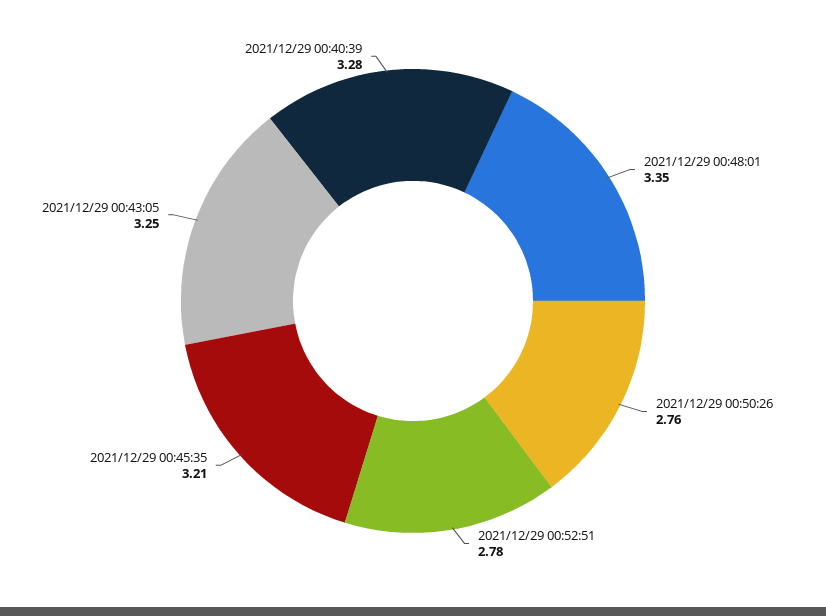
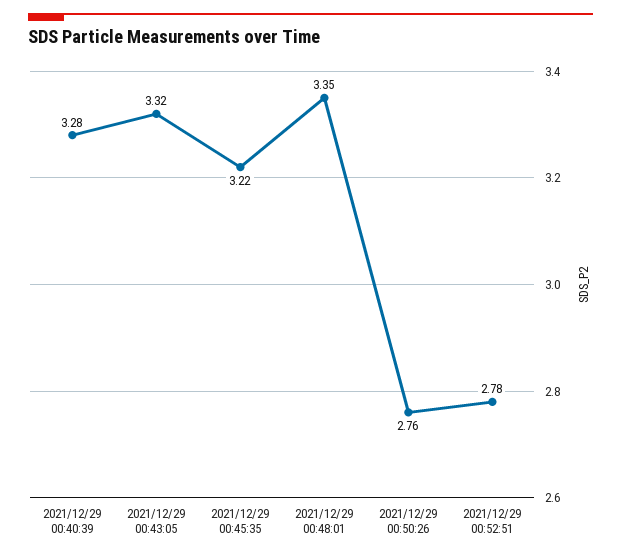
2021/12/29 00:45:35: 3.21 -> 3.22
2021/12/29 00:43:05: 3.25 -> 3.32

